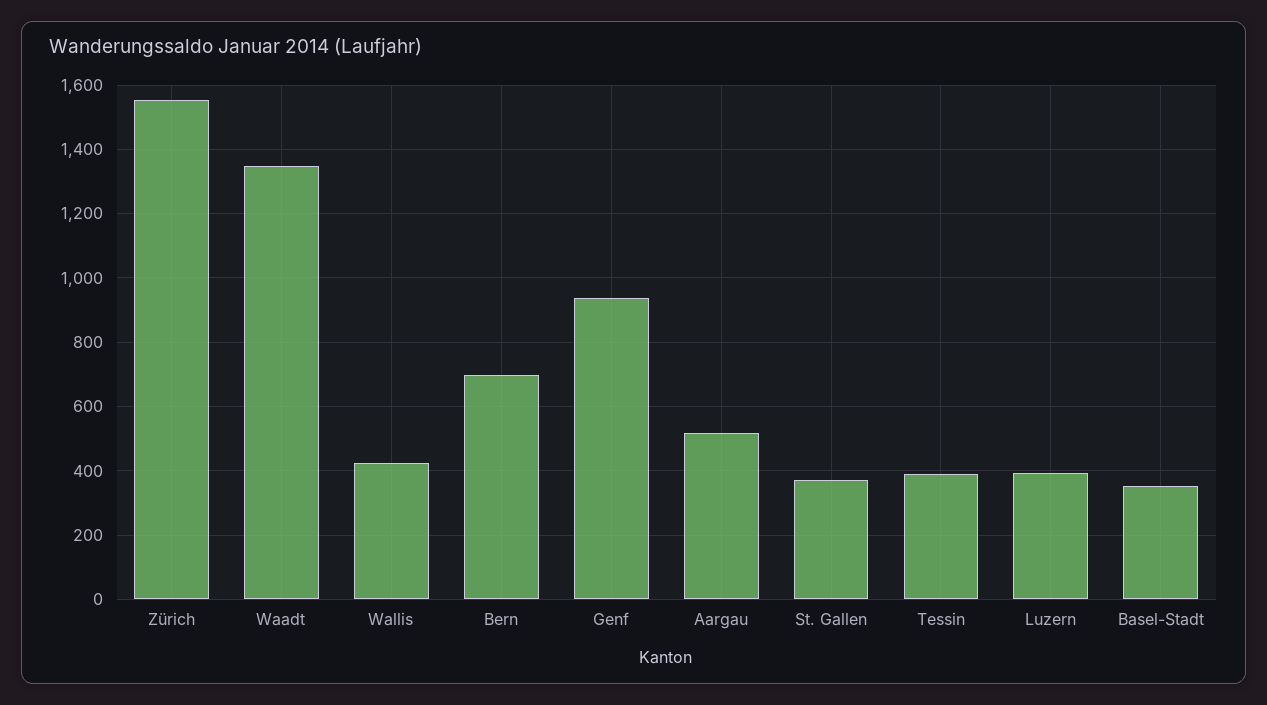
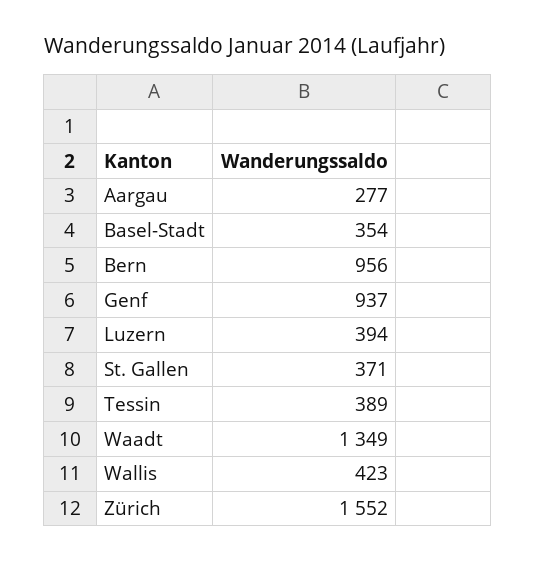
Bern: 700 -> 956
Aargau: 520 -> 277

